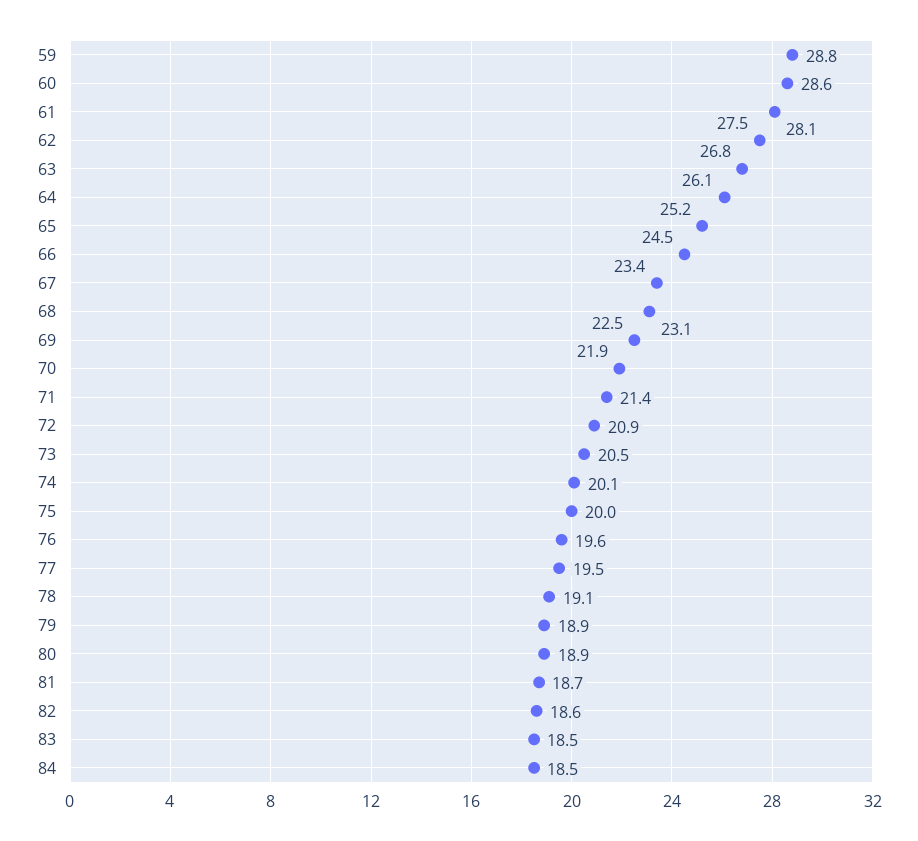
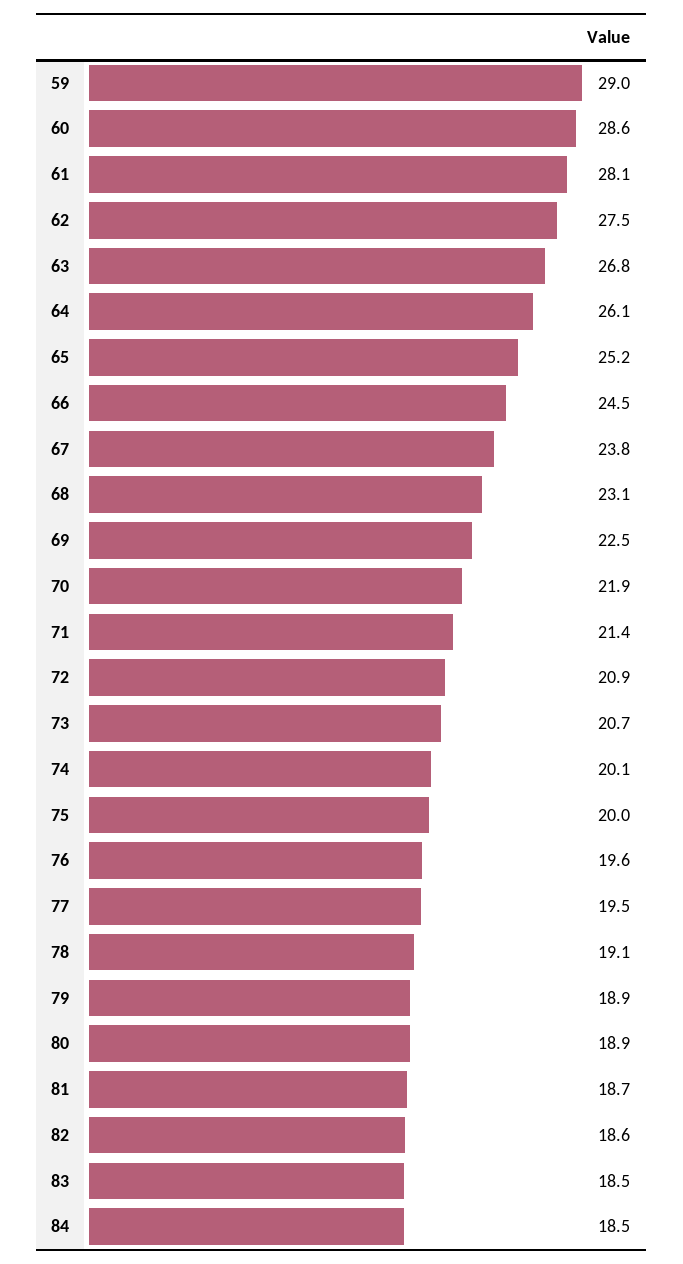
59: 28.8 -> 29
67: 23.4 -> 23.8
73: 20.5 -> 20.7

